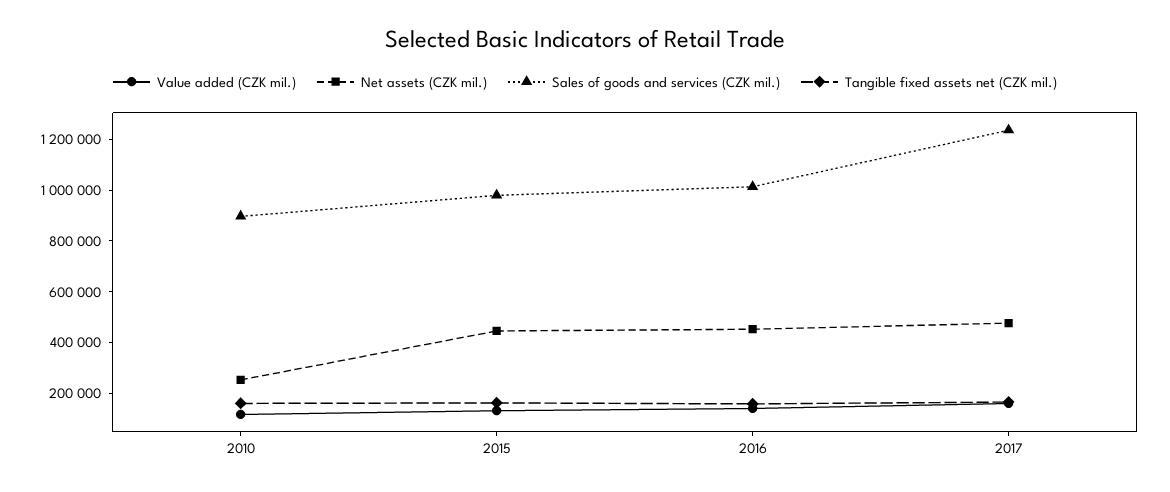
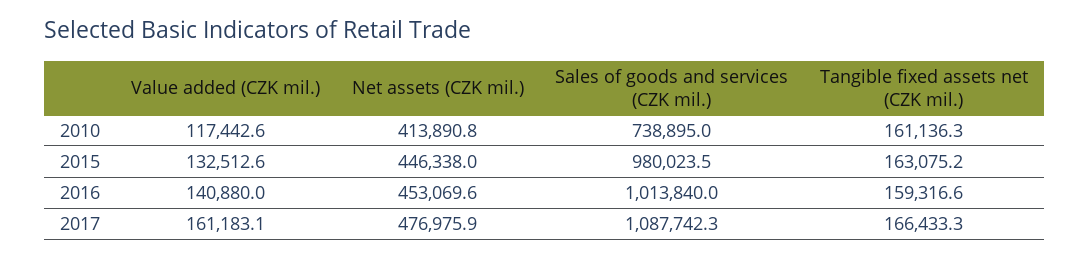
Net assets (CZK mil.), 2010: 250000 -> 413890.8
Sales of goods and services (CZK mil.), 2010: 900000 -> 738895
Sales of goods and services (CZK mil.), 2017: 1250000 -> 1087742.3

